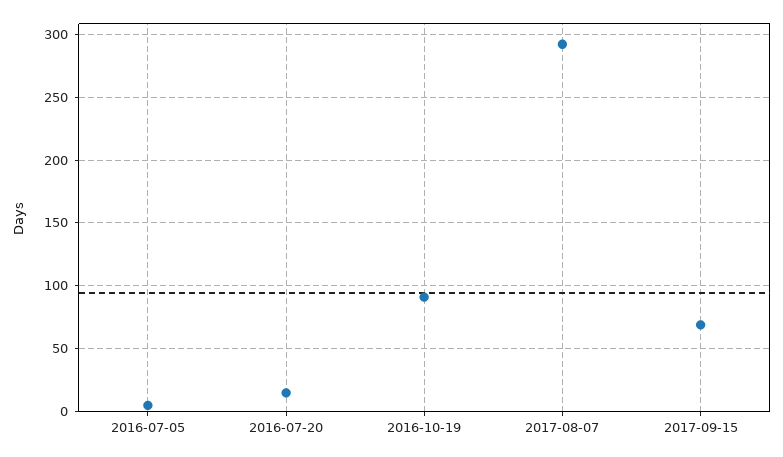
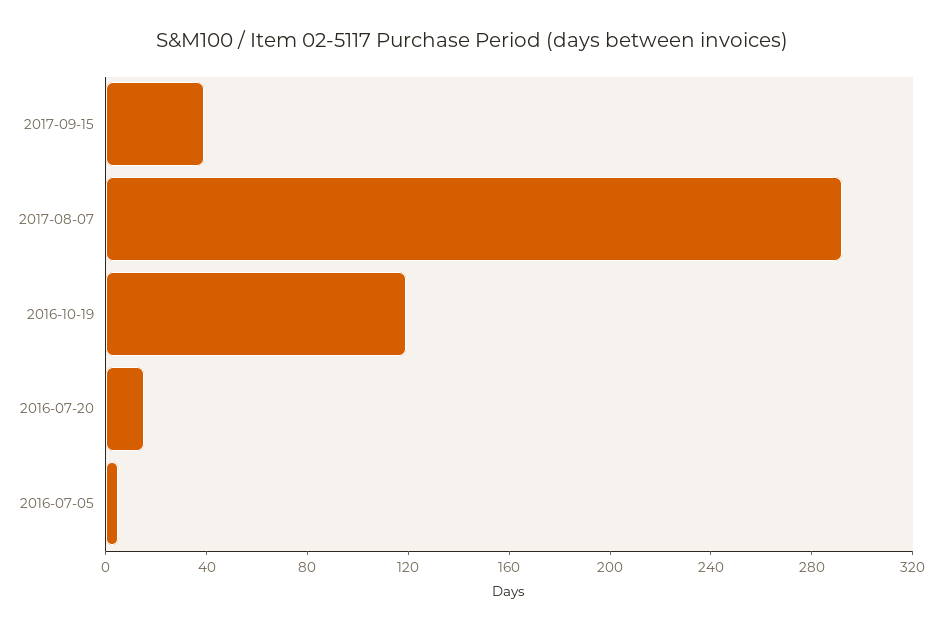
2016-10-19: 90 -> 120
2017-09-15: 70 -> 40

